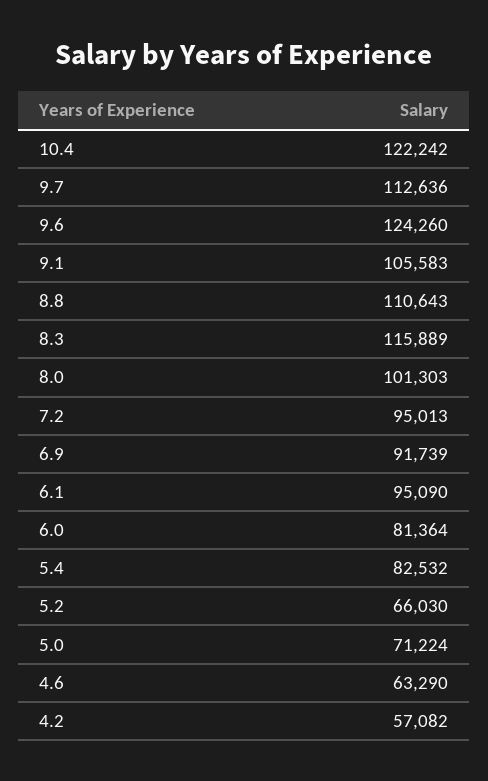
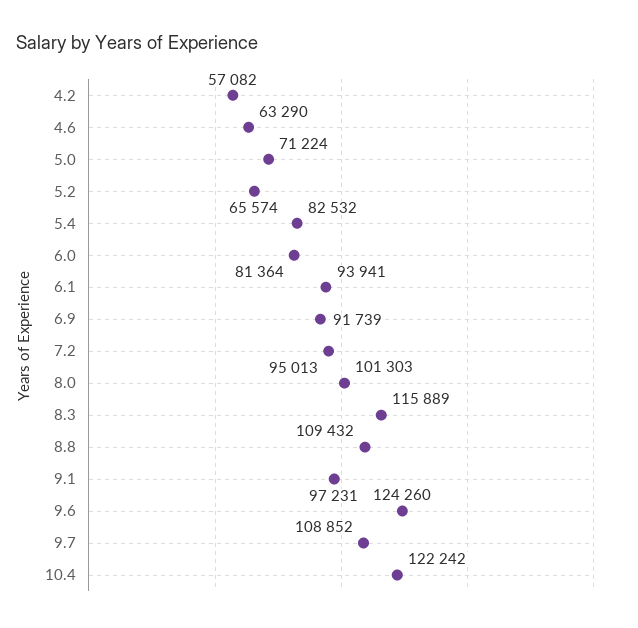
9.7: 112636 -> 108852
9.1: 105583 -> 97231
8.8: 110643 -> 109432
6.1: 95090 -> 93941
5.2: 66030 -> 65574

